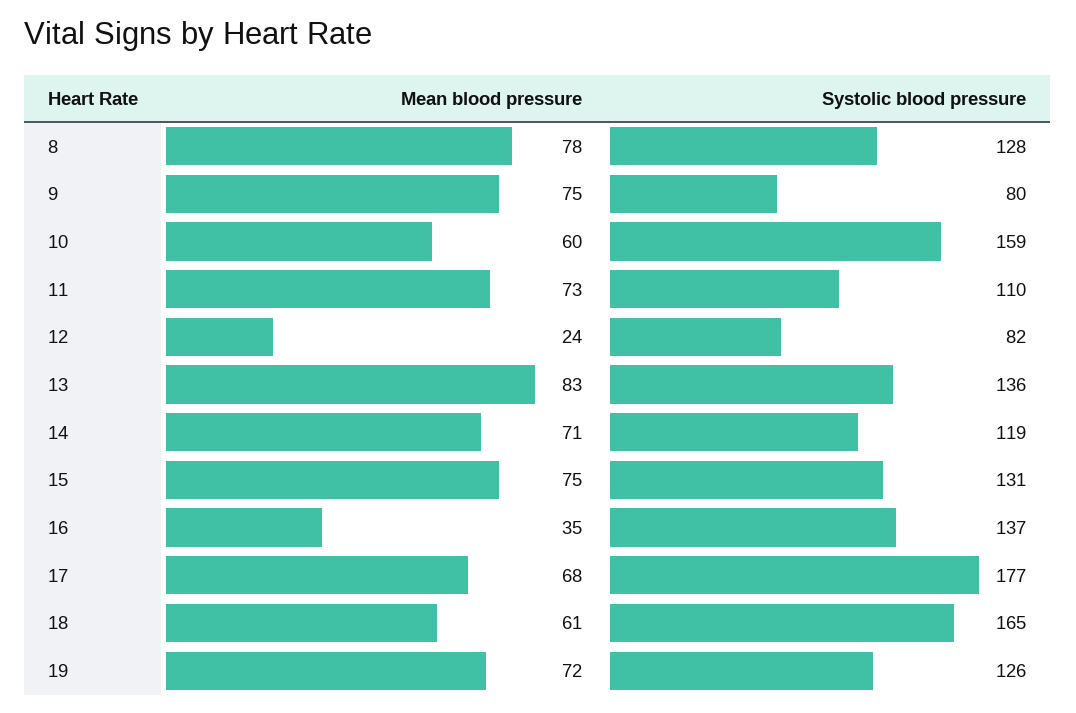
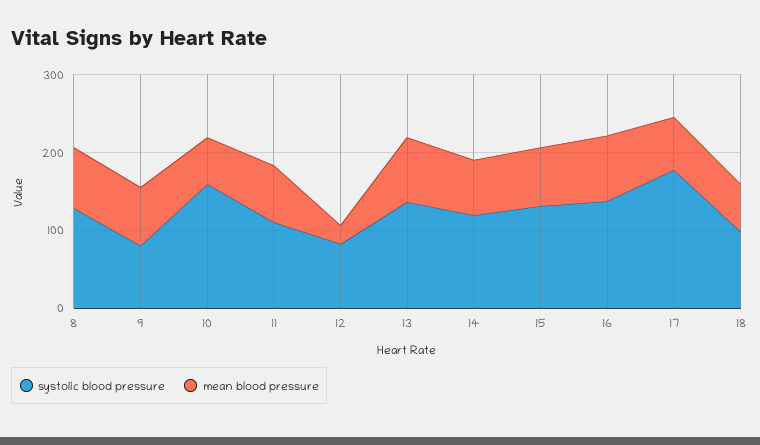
Mean blood pressure, 16: 35 -> 80
Systolic blood pressure, 18: 165 -> 100
Mean blood pressure, 19: 72 -> none
Systolic blood pressure, 19: 126 -> none

